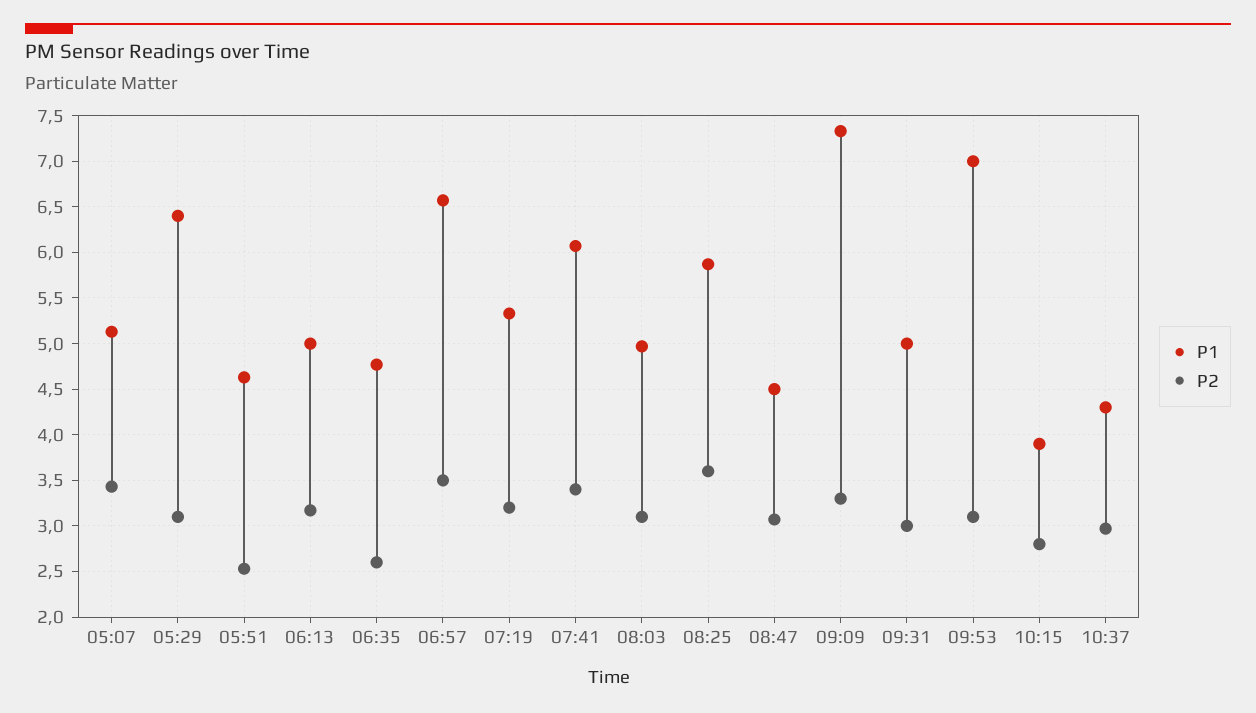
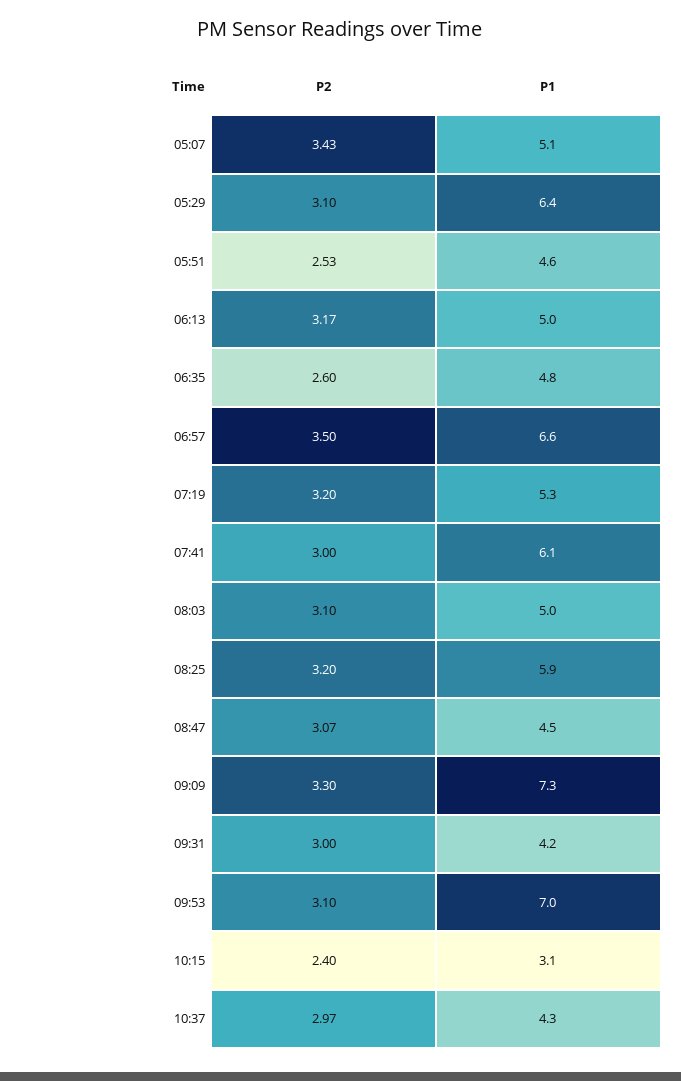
P2, 07:41: 3.4 -> 3
P2, 08:25: 3.6 -> 3.2
P1, 09:31: 5 -> 4.2
P1, 10:15: 3.9 -> 3.1
P2, 10:15: 2.8 -> 2.4

